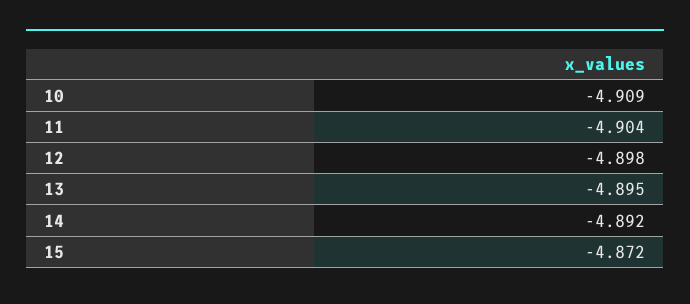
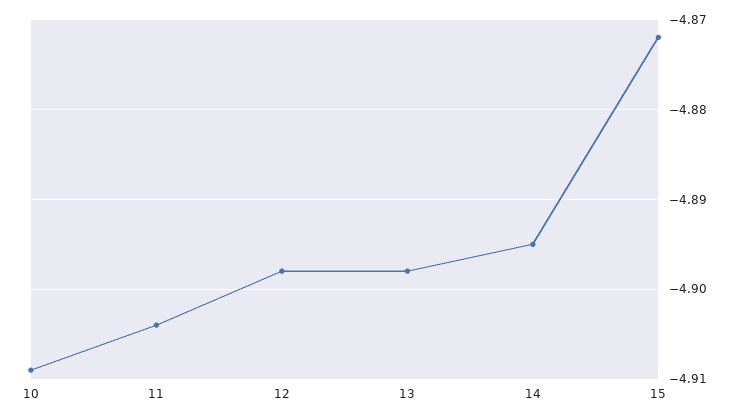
13: -4.895 -> -4.898
14: -4.892 -> -4.895

